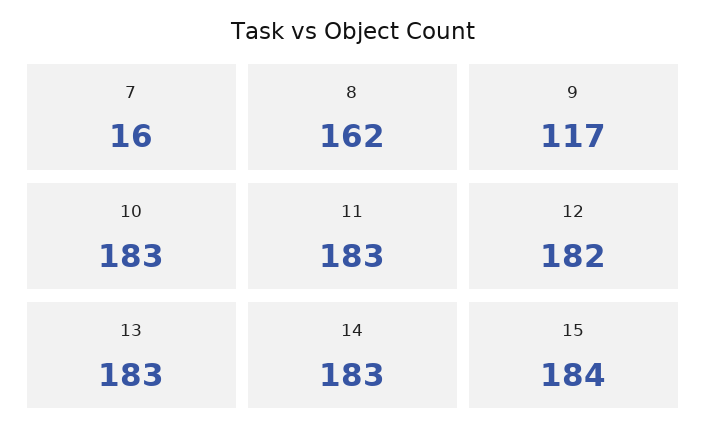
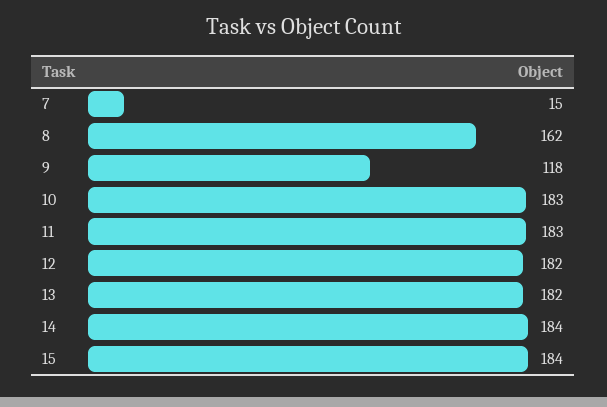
7: 16 -> 15
9: 117 -> 118
13: 183 -> 182
14: 183 -> 184

